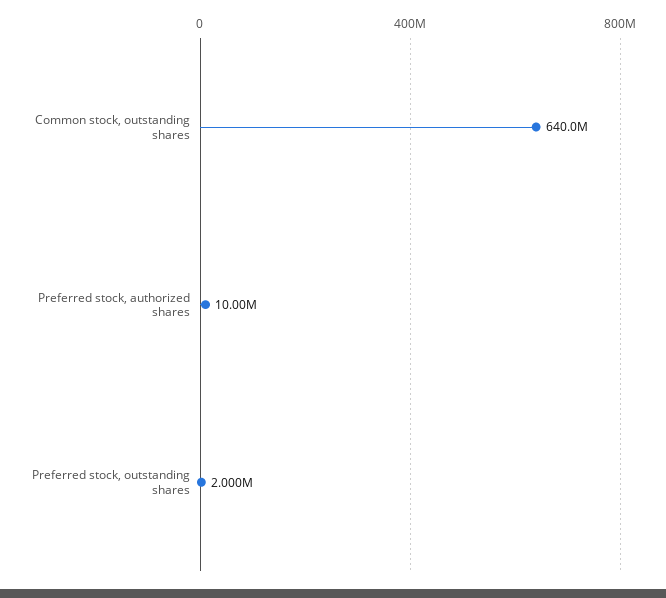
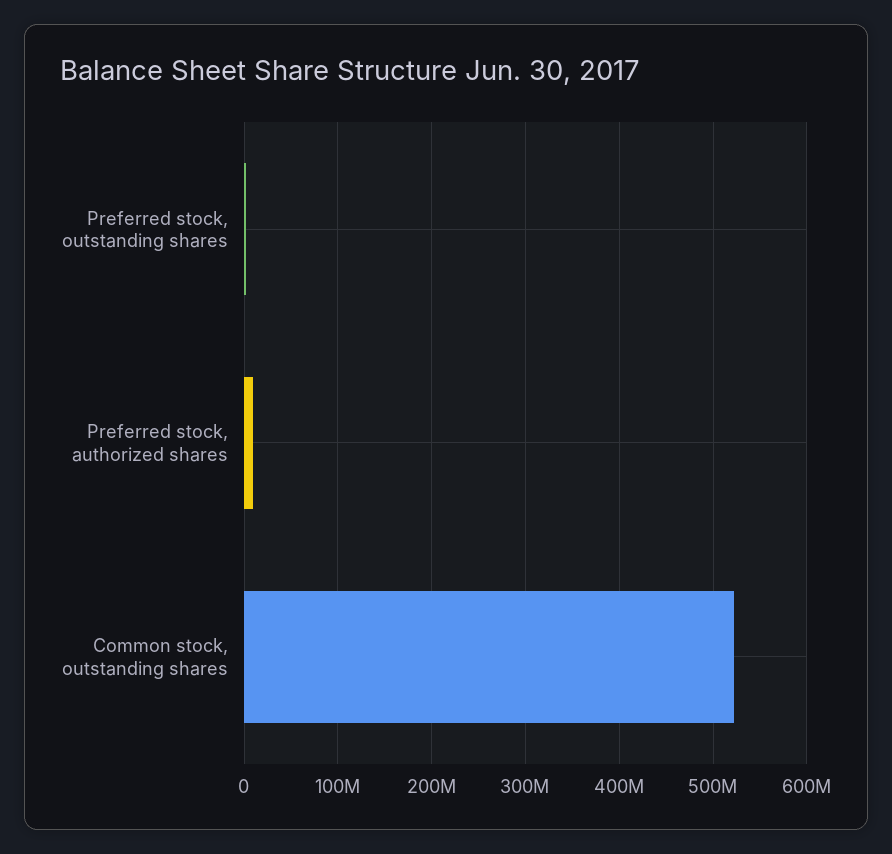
Common stock, outstanding shares: 640000000 -> 520000000

